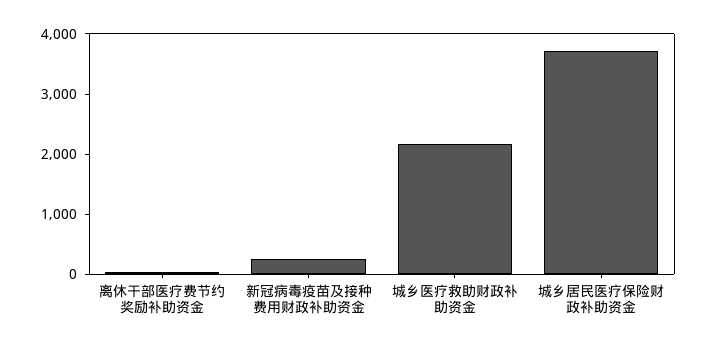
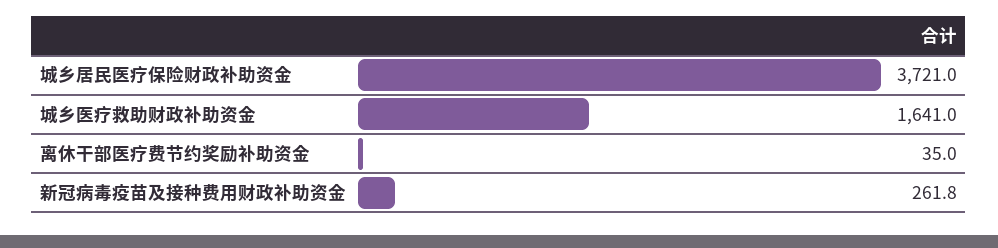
城乡医疗救助财政补助资金: 2200 -> 1641

